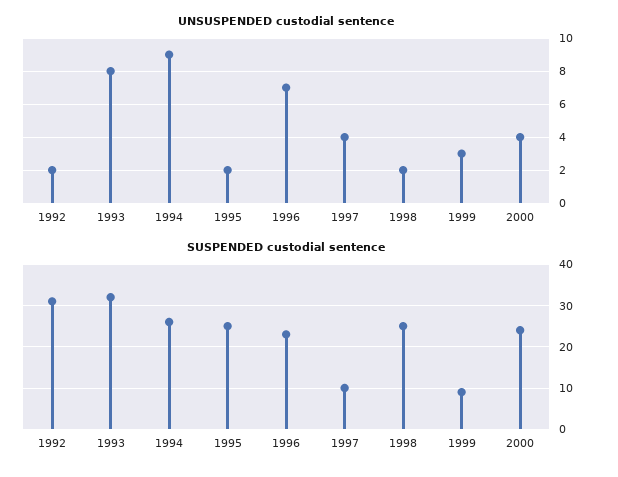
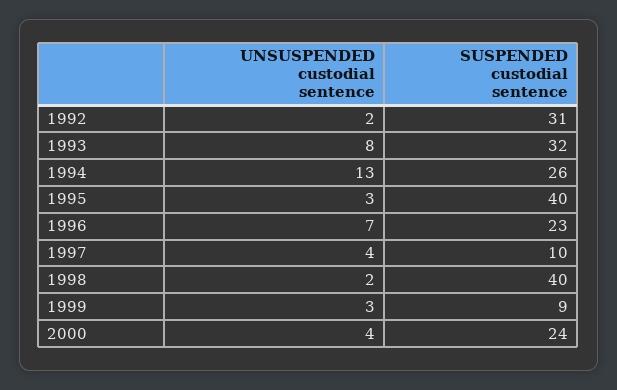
UNSUSPENDED custodial sentence, 1994: 9 -> 13
UNSUSPENDED custodial sentence, 1995: 2 -> 3
SUSPENDED custodial sentence, 1995: 25 -> 40
SUSPENDED custodial sentence, 1998: 25 -> 40

